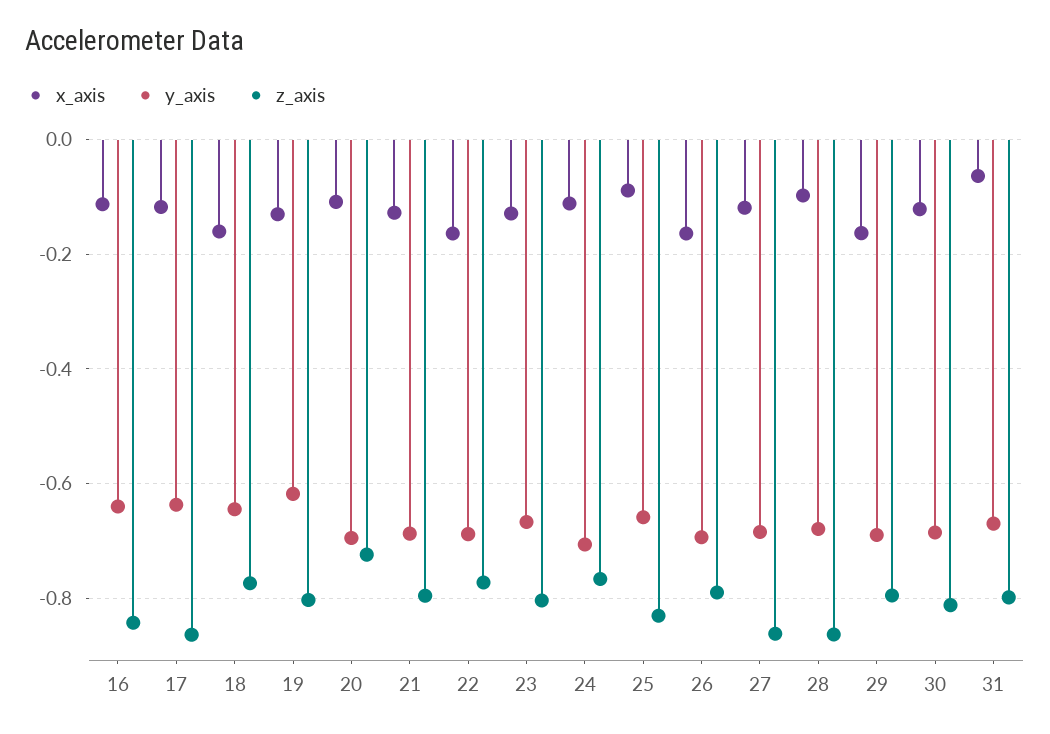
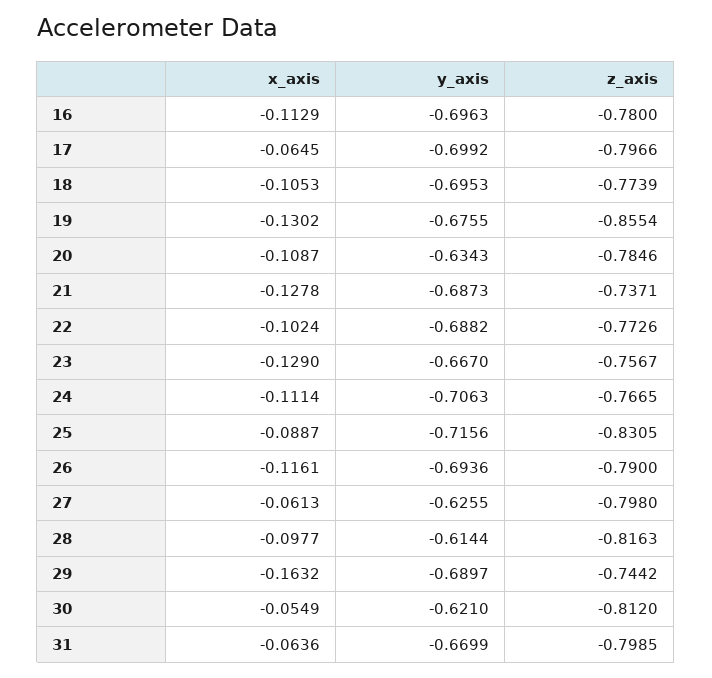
y_axis, 16: -0.64 -> -0.6963
z_axis, 16: -0.84 -> -0.78
x_axis, 17: -0.12 -> -0.0645
y_axis, 17: -0.64 -> -0.6992
z_axis, 17: -0.86 -> -0.7966
x_axis, 18: -0.16 -> -0.1053
y_axis, 18: -0.64 -> -0.6953
y_axis, 19: -0.62 -> -0.6755
z_axis, 19: -0.8 -> -0.8554
y_axis, 20: -0.7 -> -0.6343
z_axis, 20: -0.72 -> -0.7846
z_axis, 21: -0.8 -> -0.7371
x_axis, 22: -0.16 -> -0.1024
z_axis, 23: -0.8 -> -0.7567
y_axis, 25: -0.66 -> -0.7156
x_axis, 26: -0.16 -> -0.1161
x_axis, 27: -0.12 -> -0.0613
y_axis, 27: -0.68 -> -0.6255
z_axis, 27: -0.86 -> -0.798
y_axis, 28: -0.68 -> -0.6144
z_axis, 28: -0.86 -> -0.8163
z_axis, 29: -0.8 -> -0.7442
x_axis, 30: -0.12 -> -0.0549
y_axis, 30: -0.68 -> -0.621

